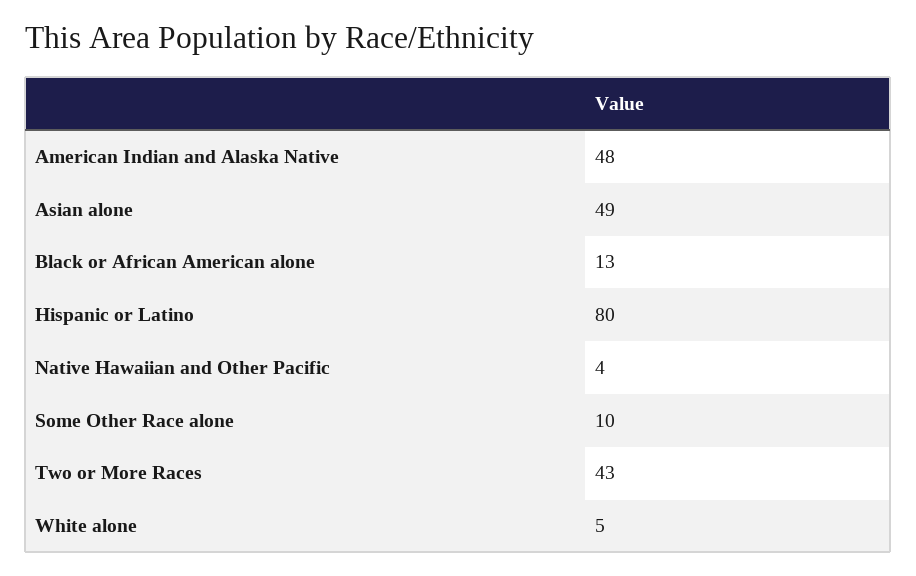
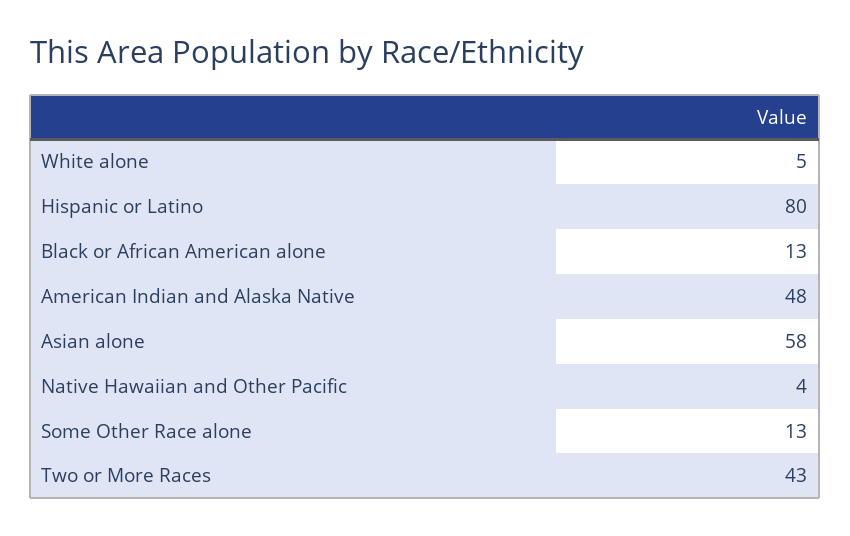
Asian alone: 49 -> 58
Some Other Race alone: 10 -> 13

